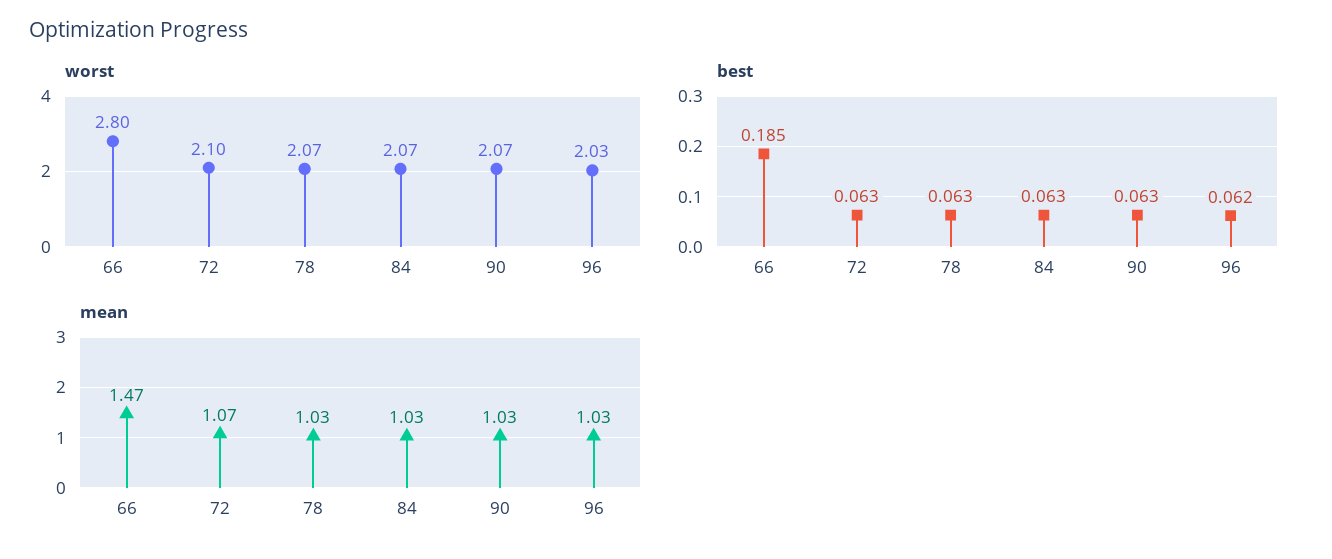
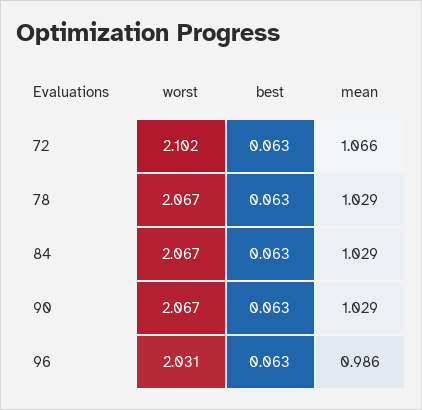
worst, 66: 2.8 -> none
best, 66: 0.185 -> none
best, 96: 0.062 -> 0.063
mean, 66: 1.47 -> none
mean, 96: 1.03 -> 0.986

